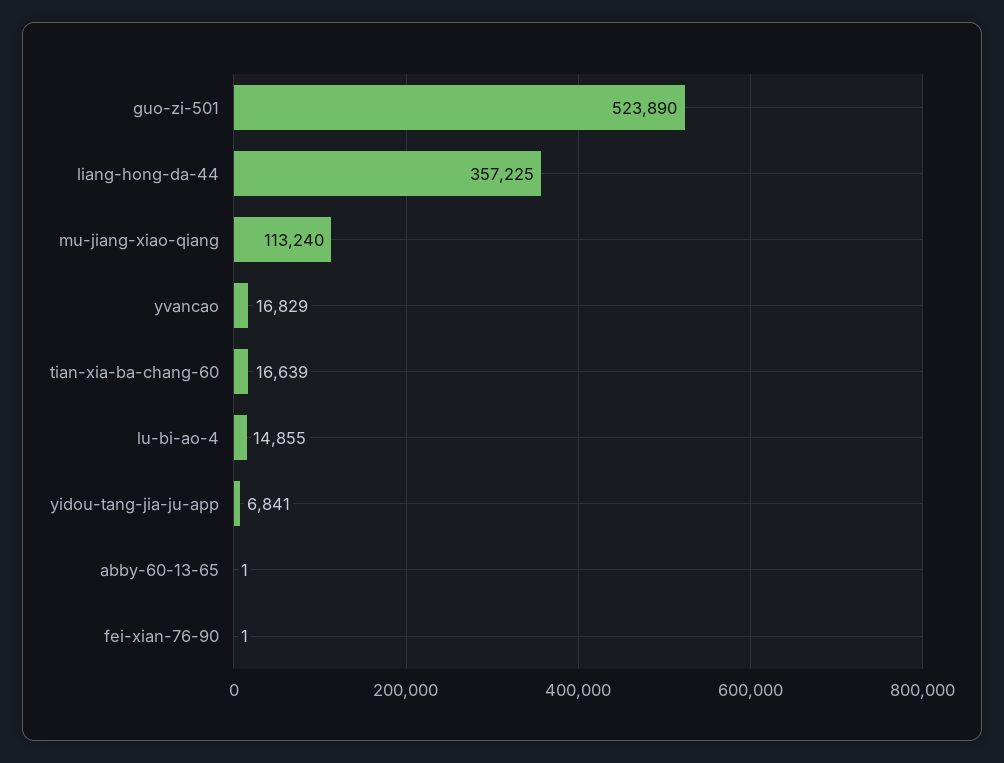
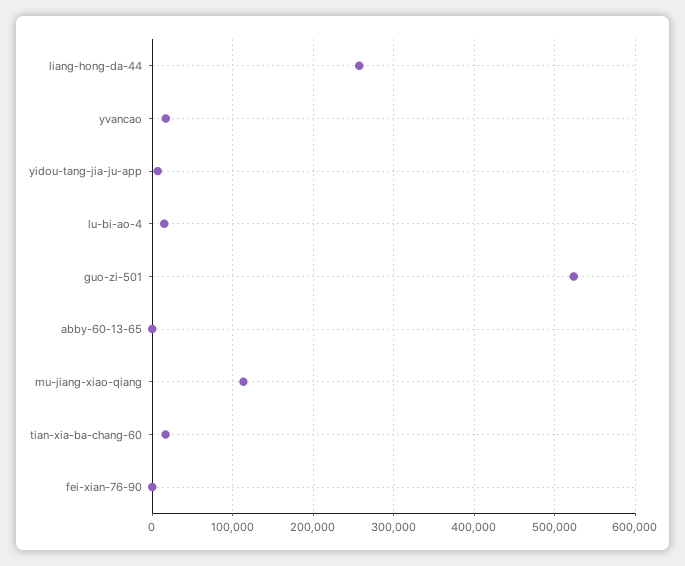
liang-hong-da-44: 357225 -> 260000

